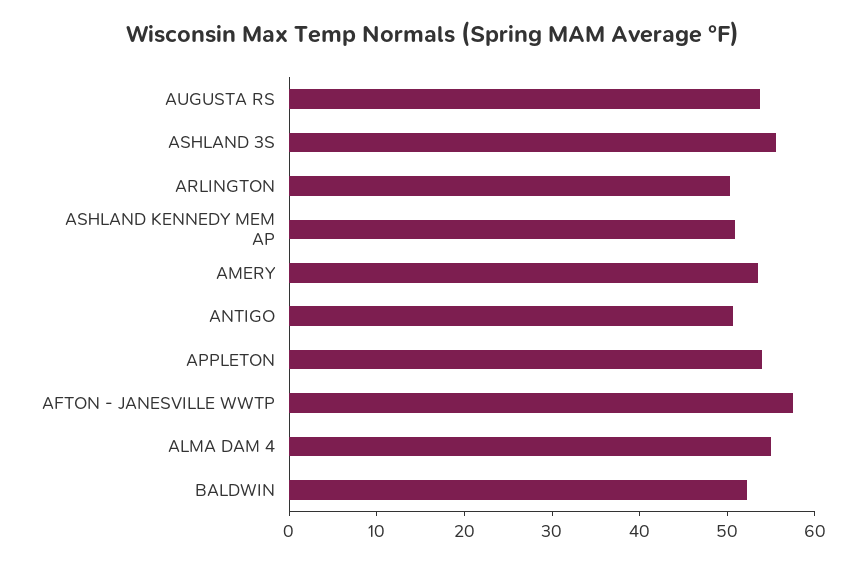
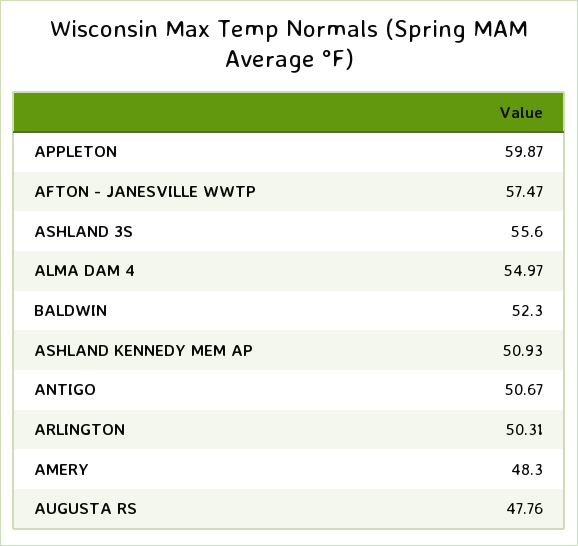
AUGUSTA RS: 54 -> 47.76
AMERY: 54 -> 48.3
APPLETON: 54 -> 59.87

